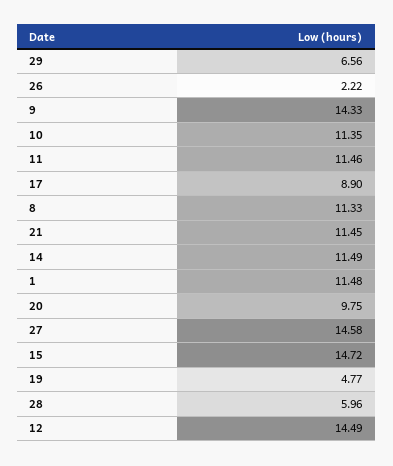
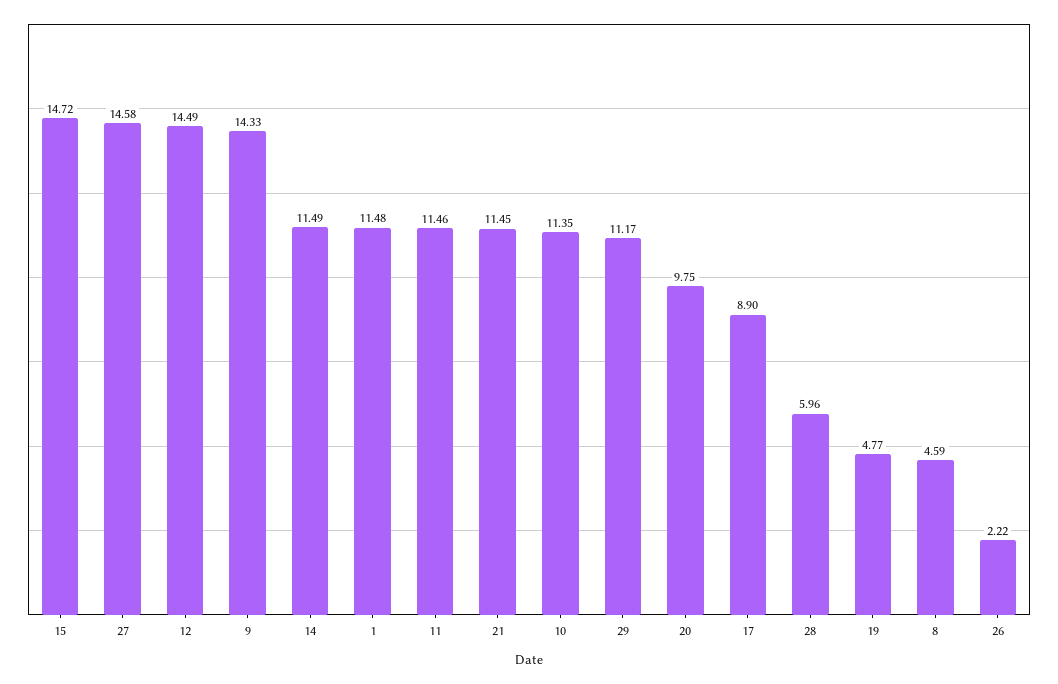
29: 6.56 -> 11.17
8: 11.33 -> 4.59

